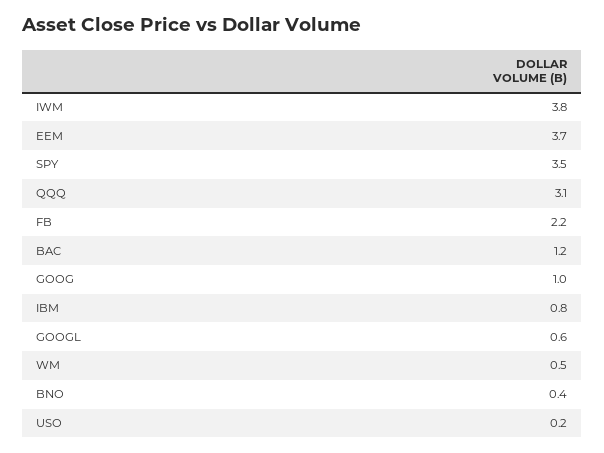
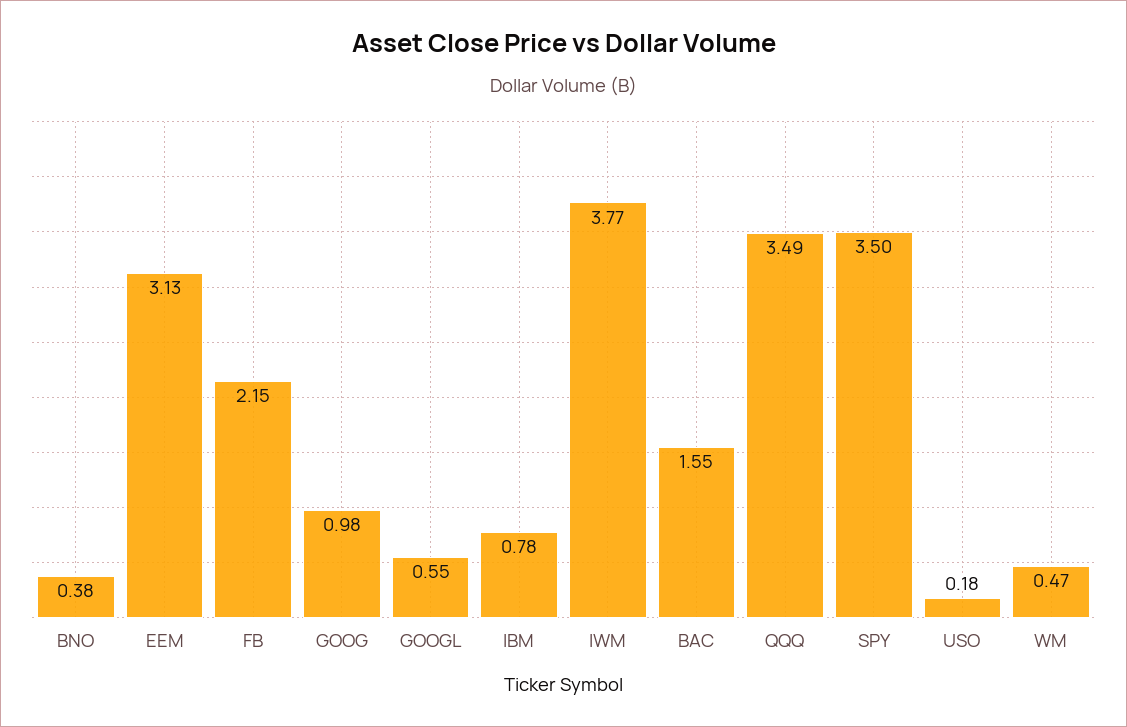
EEM: 3.7 -> 3.13
QQQ: 3.1 -> 3.49
BAC: 1.2 -> 1.55

